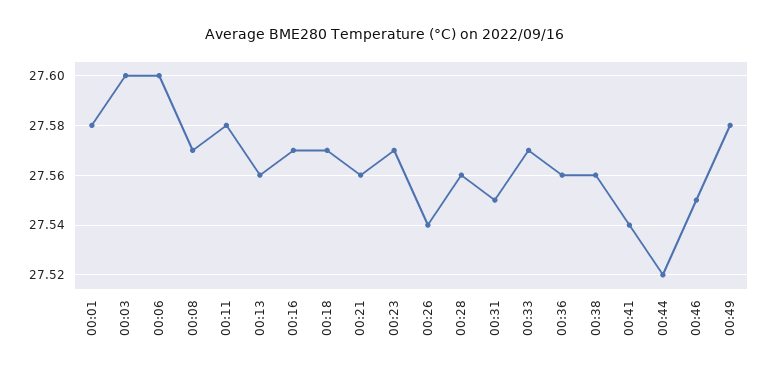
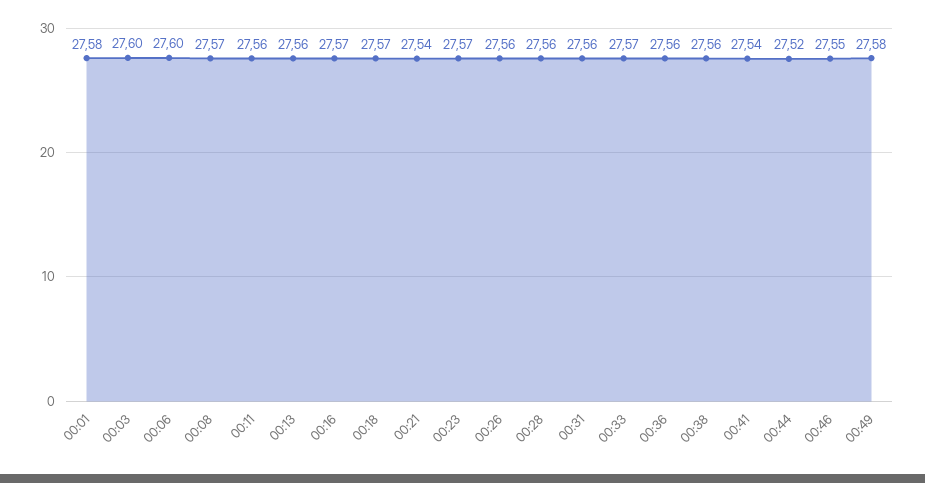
00:11: 27.58 -> 27.56
00:21: 27.56 -> 27.54
00:26: 27.54 -> 27.56
00:31: 27.55 -> 27.56

